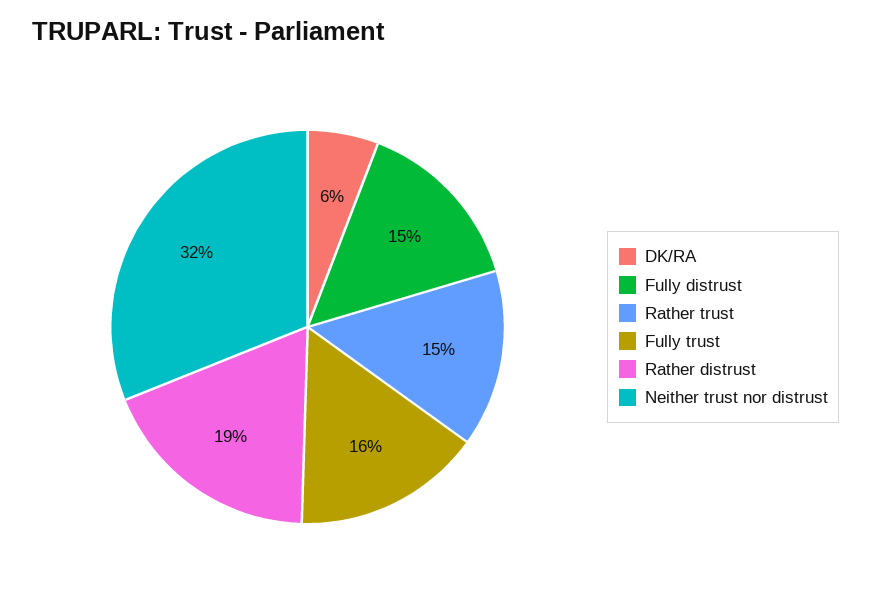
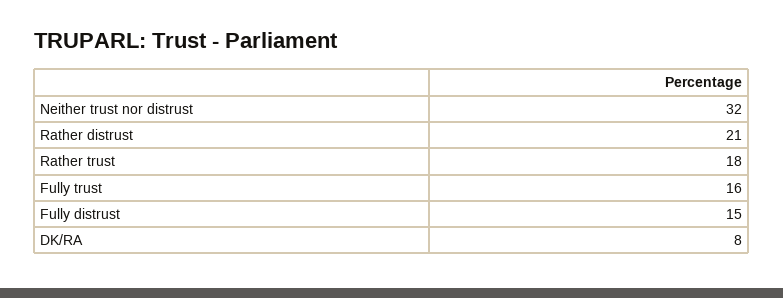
DK/RA: 6 -> 8
Rather trust: 15 -> 18
Rather distrust: 19 -> 21

